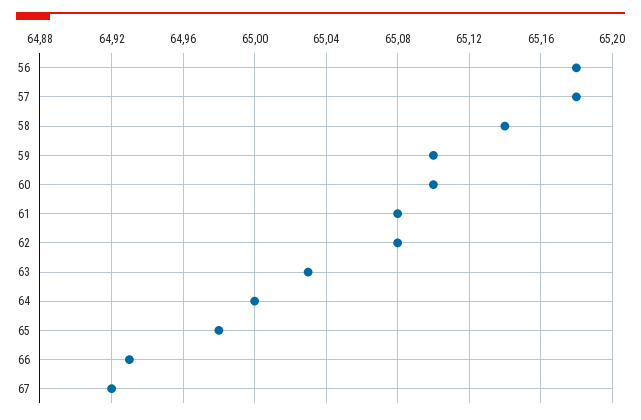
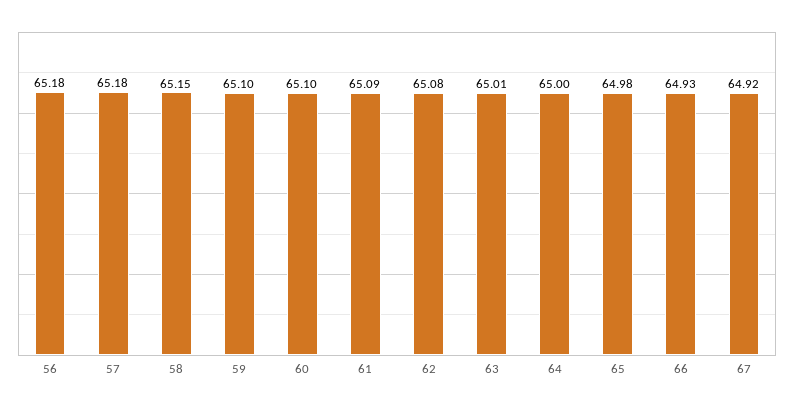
58: 65.14 -> 65.15
61: 65.08 -> 65.09
63: 65.03 -> 65.01

